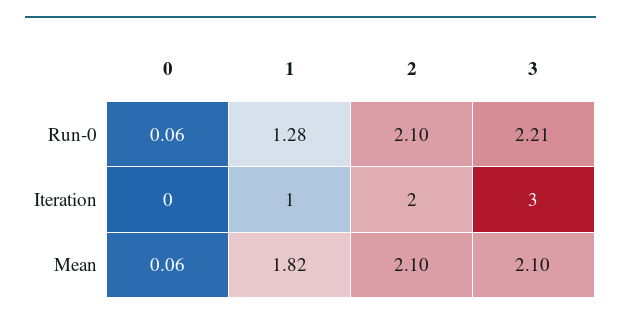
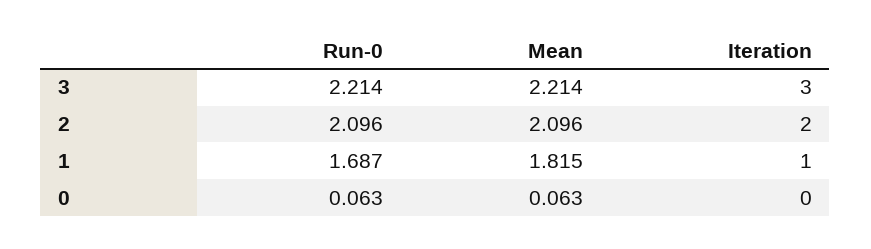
1, Run-0: 1.28 -> 1.687
3, Mean: 2.1 -> 2.214

